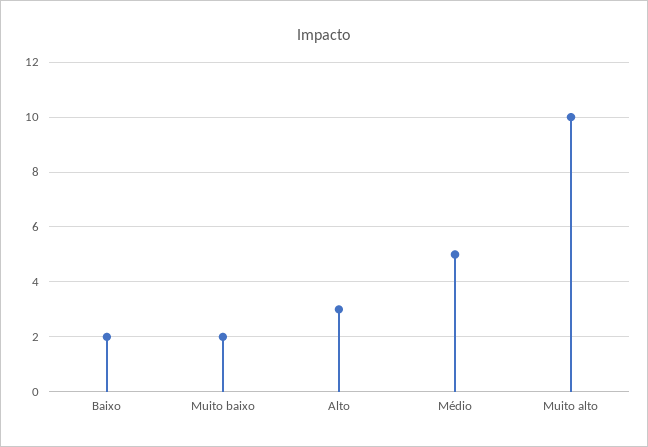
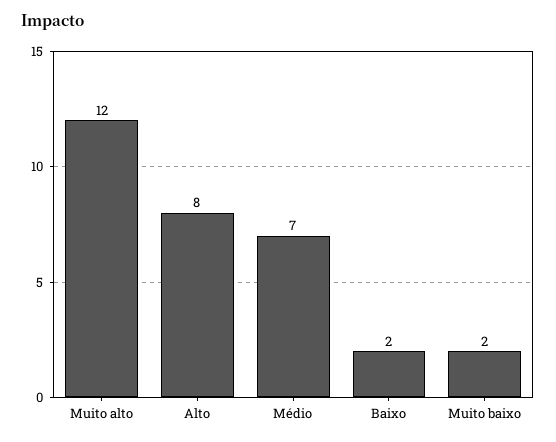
Alto: 3 -> 8
Médio: 5 -> 7
Muito alto: 10 -> 12

